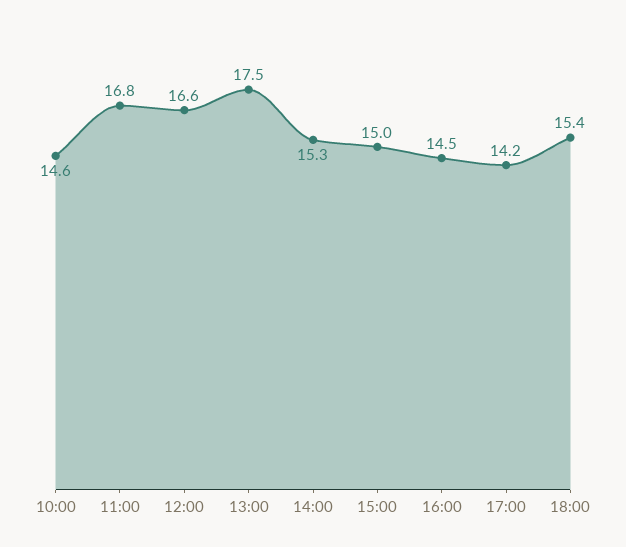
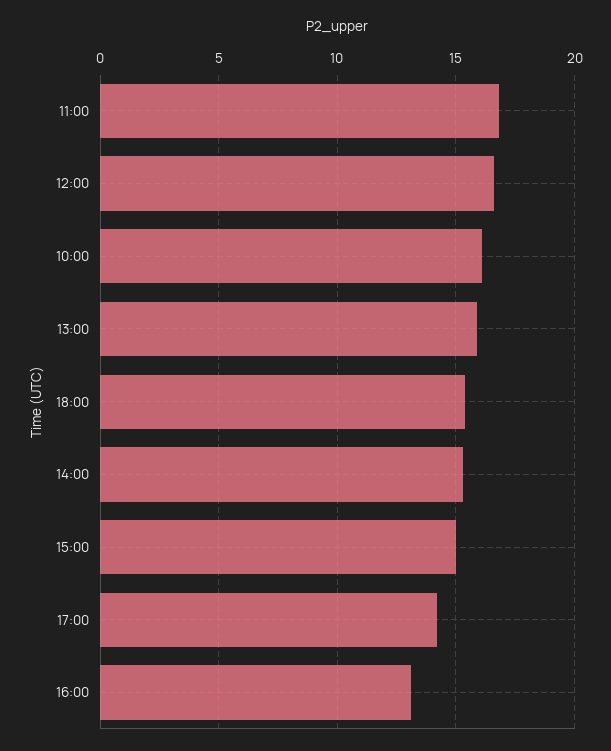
10:00: 14.6 -> 16
13:00: 17.5 -> 16
16:00: 14.5 -> 13

